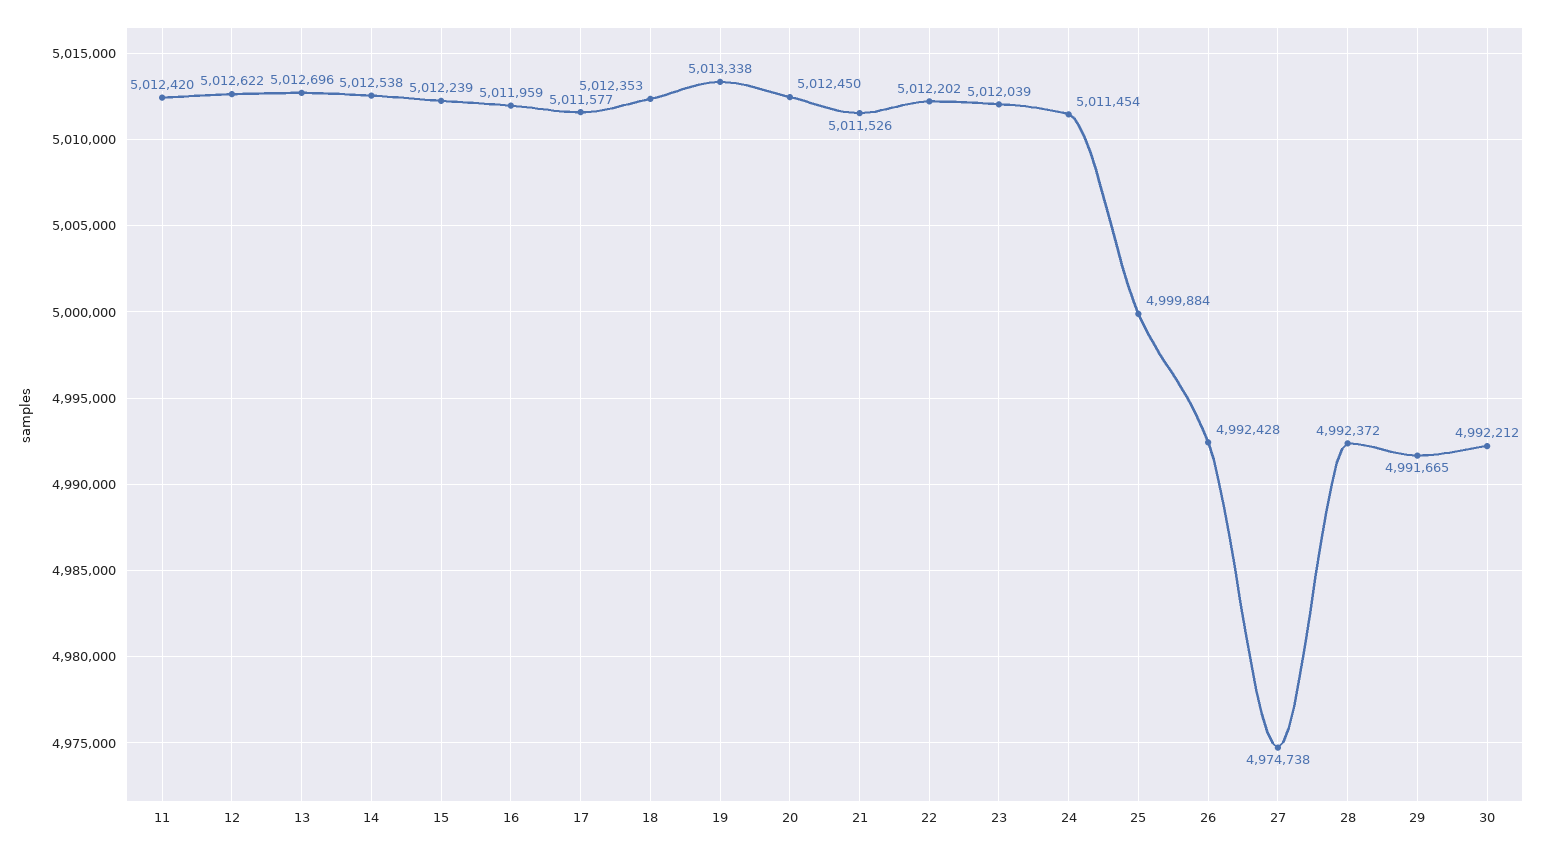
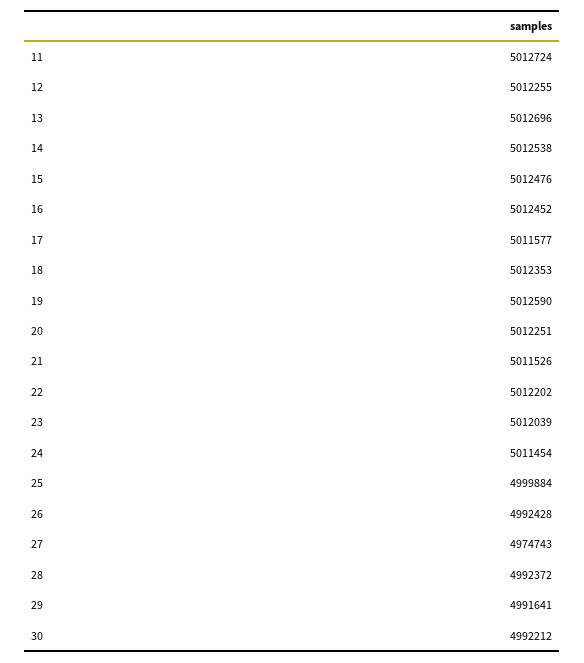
11: 5012420 -> 5012724
12: 5012622 -> 5012255
15: 5012239 -> 5012476
16: 5011959 -> 5012452
19: 5013338 -> 5012590
20: 5012450 -> 5012251
27: 4974738 -> 4974743
29: 4991665 -> 4991641

